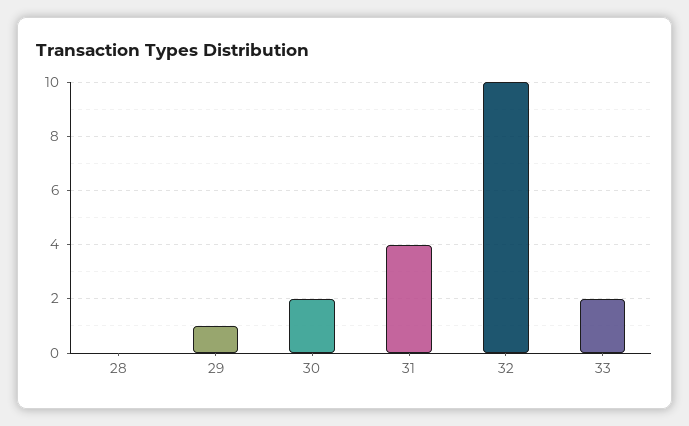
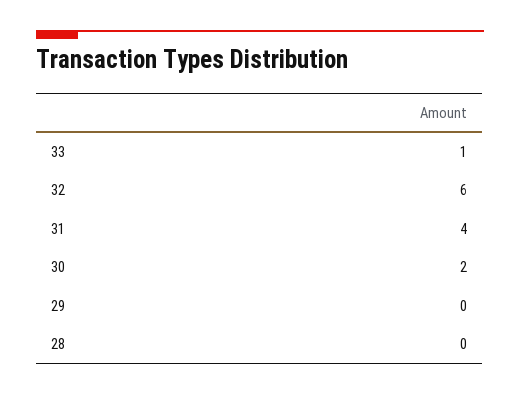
29: 1 -> 0
32: 10 -> 6
33: 2 -> 1

